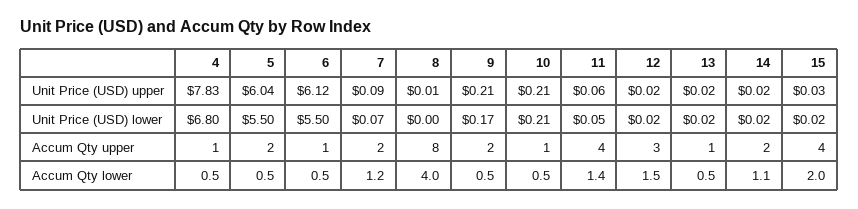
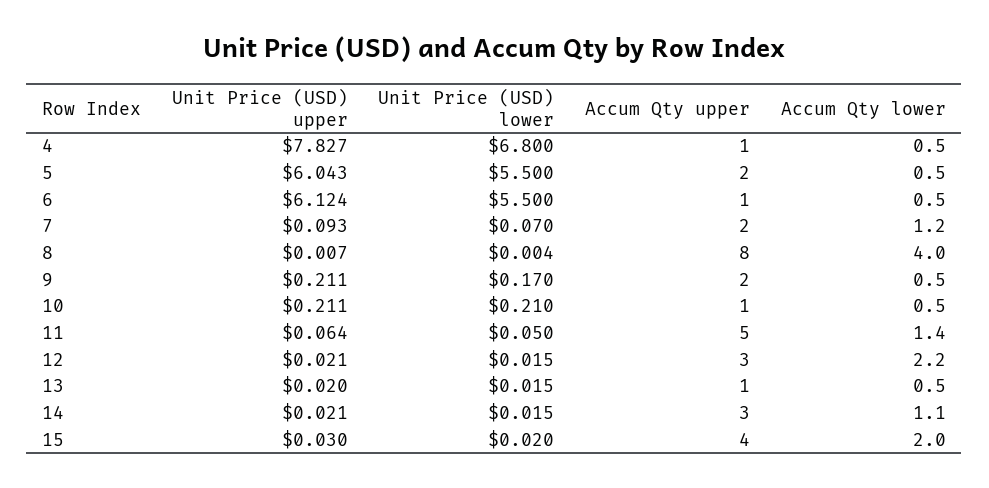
11, Accum Qty upper: 4 -> 5
14, Accum Qty upper: 2 -> 3
12, Accum Qty lower: 1.5 -> 2.2

